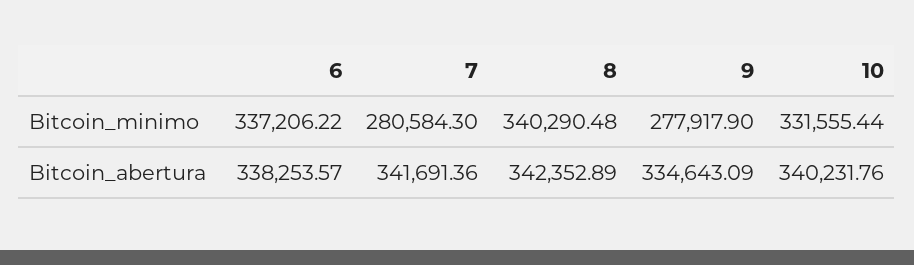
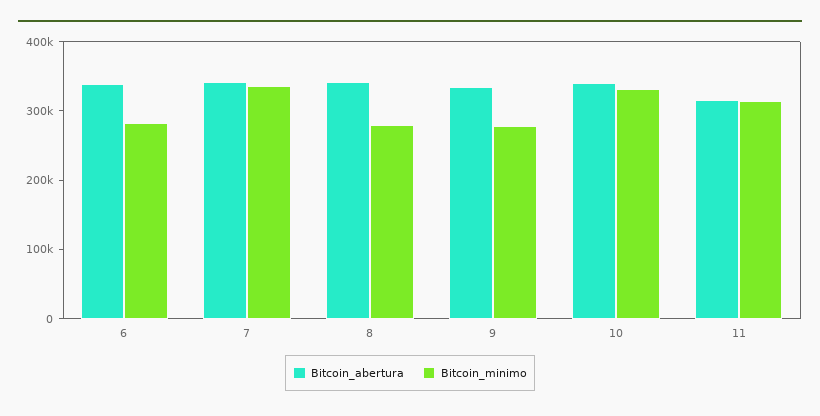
Bitcoin_minimo, 6: 337206.22 -> 280000
Bitcoin_minimo, 7: 280584.3 -> 340000
Bitcoin_minimo, 8: 340290.48 -> 280000
Bitcoin_abertura, 11: none -> 320000
Bitcoin_minimo, 11: none -> 320000

